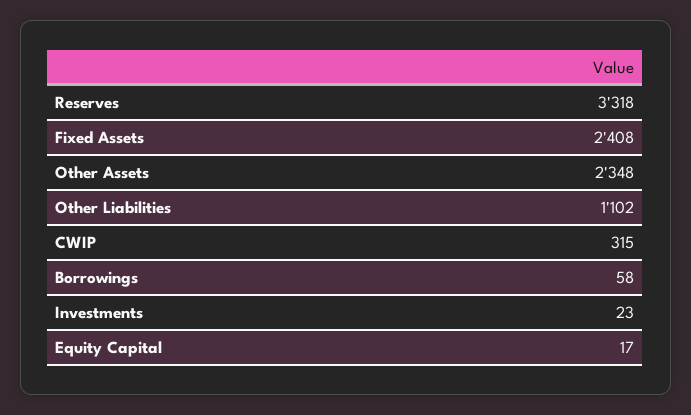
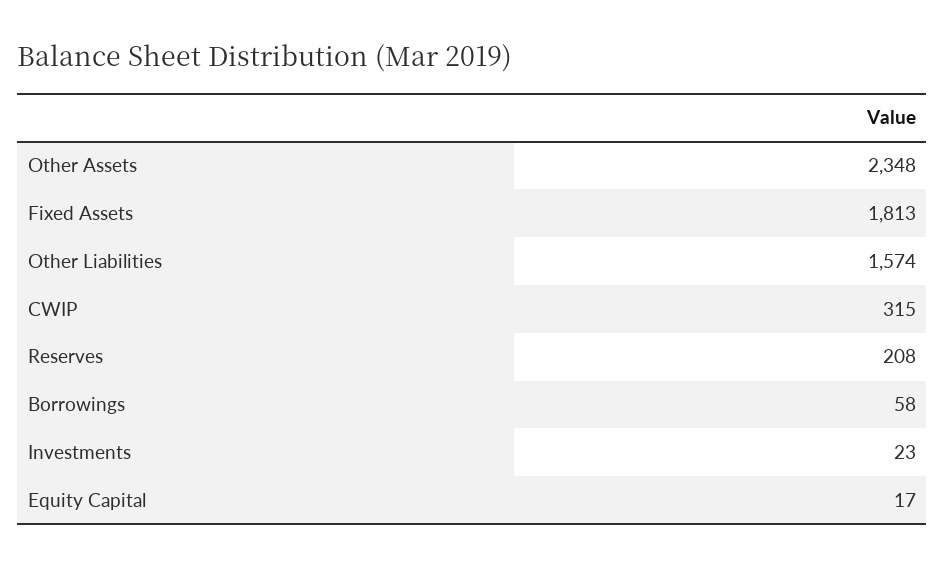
Reserves: 3318 -> 208
Fixed Assets: 2408 -> 1813
Other Liabilities: 1102 -> 1574

